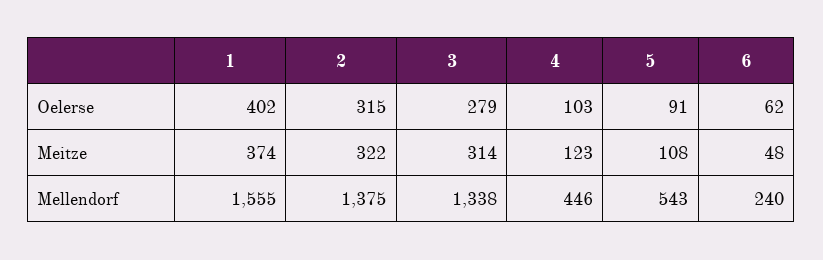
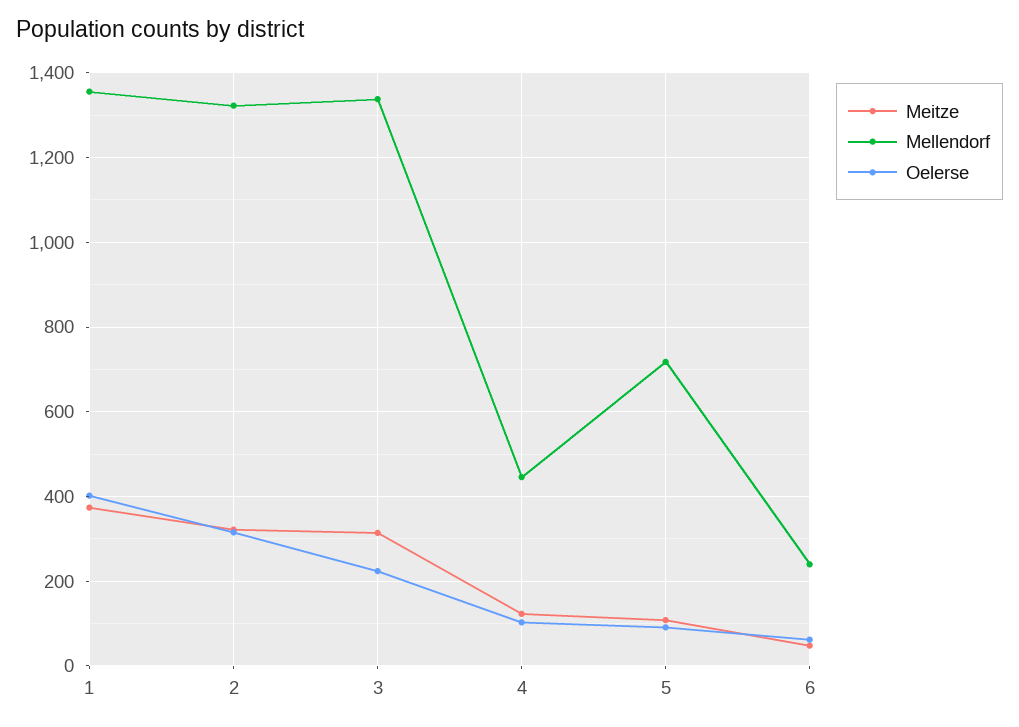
Oelerse, 3: 279 -> 220
Mellendorf, 1: 1555 -> 1360
Mellendorf, 2: 1375 -> 1320
Mellendorf, 5: 543 -> 720

